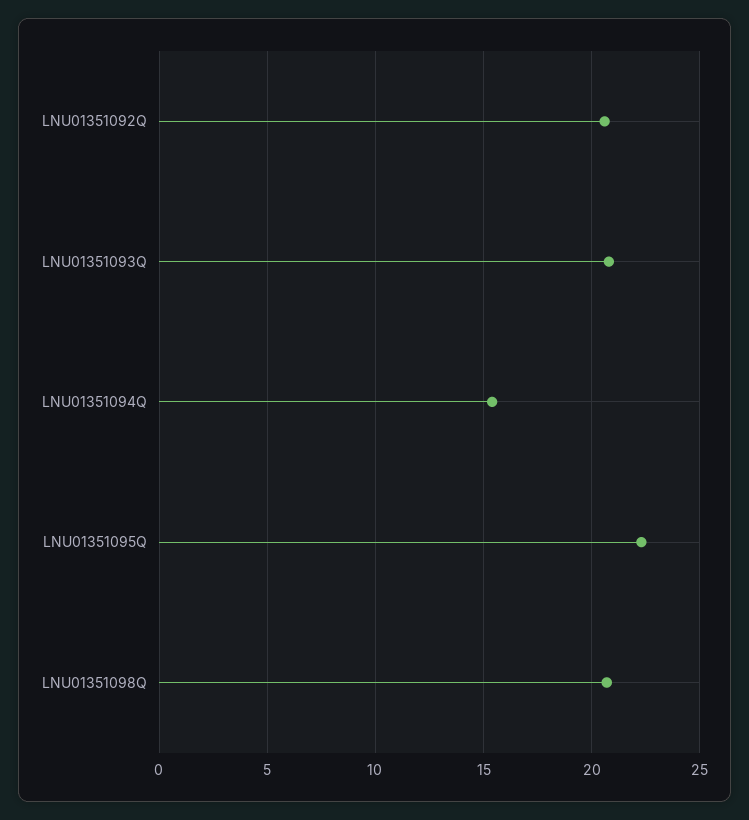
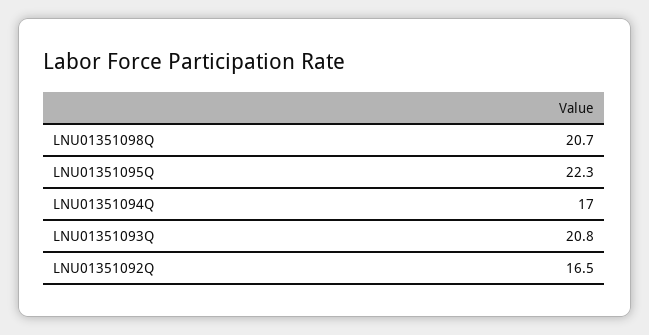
LNU01351092Q: 20.5 -> 16.5
LNU01351094Q: 15.5 -> 17

